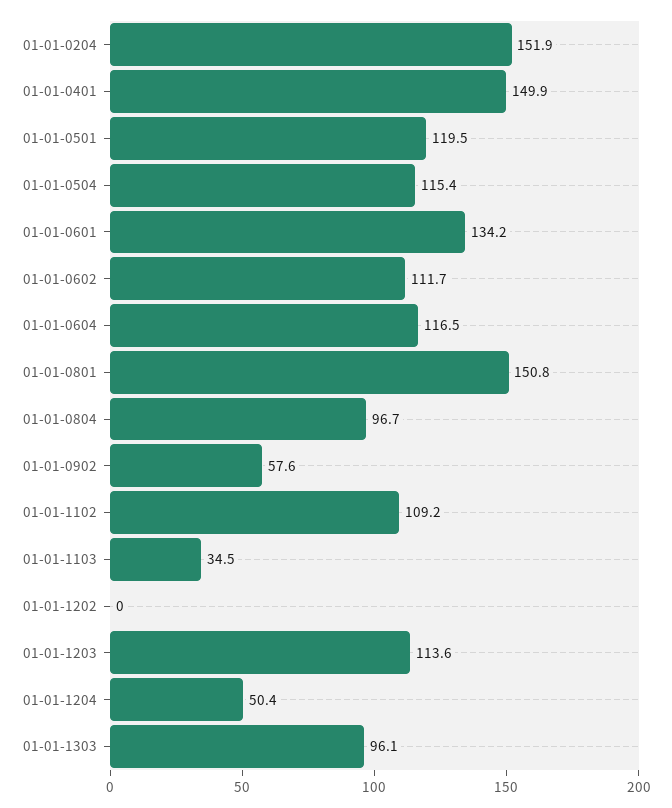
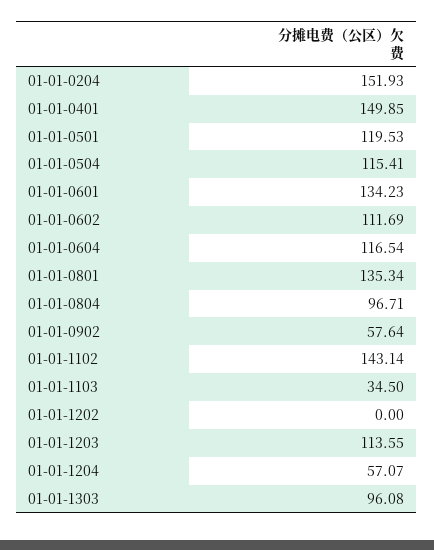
01-01-0801: 150.8 -> 135.34
01-01-1102: 109.2 -> 143.14
01-01-1204: 50.4 -> 57.07

